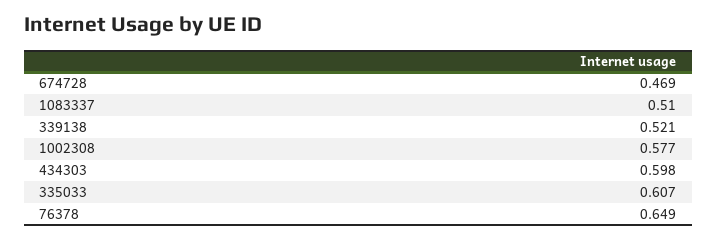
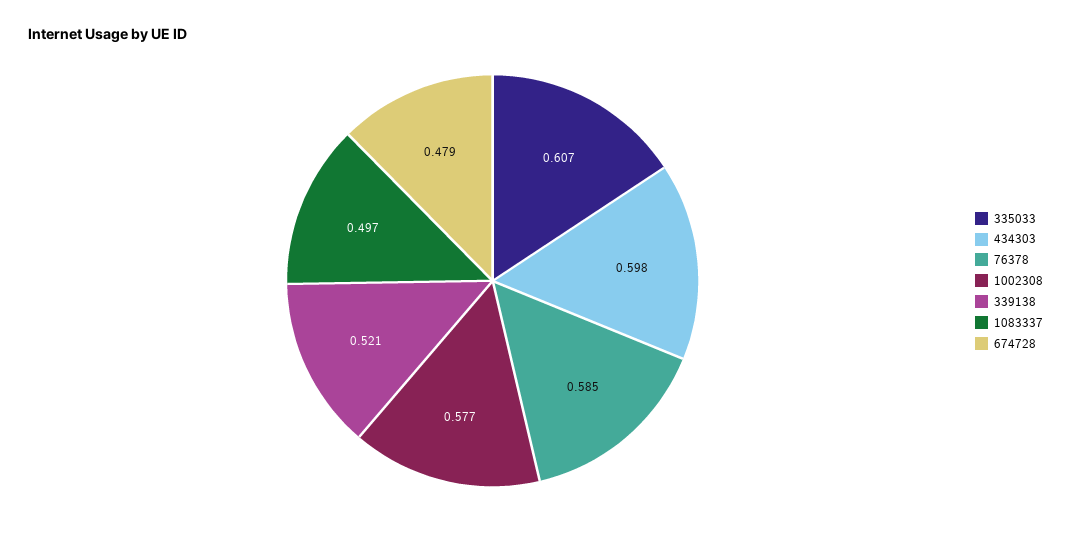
674728: 0.469 -> 0.479
1083337: 0.51 -> 0.497
76378: 0.649 -> 0.585

